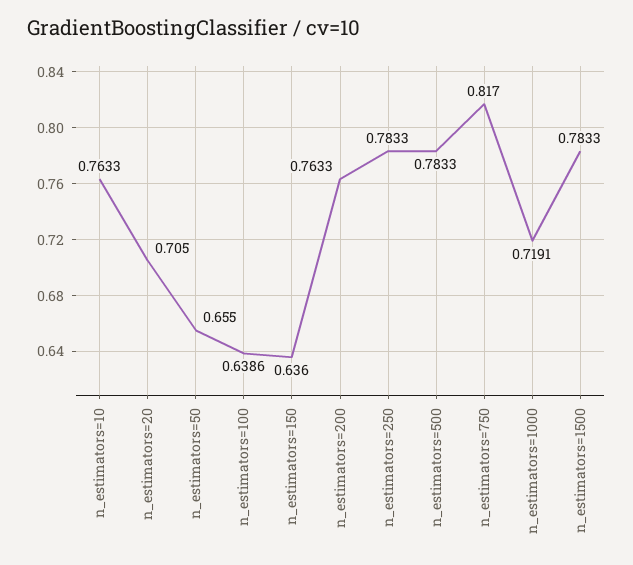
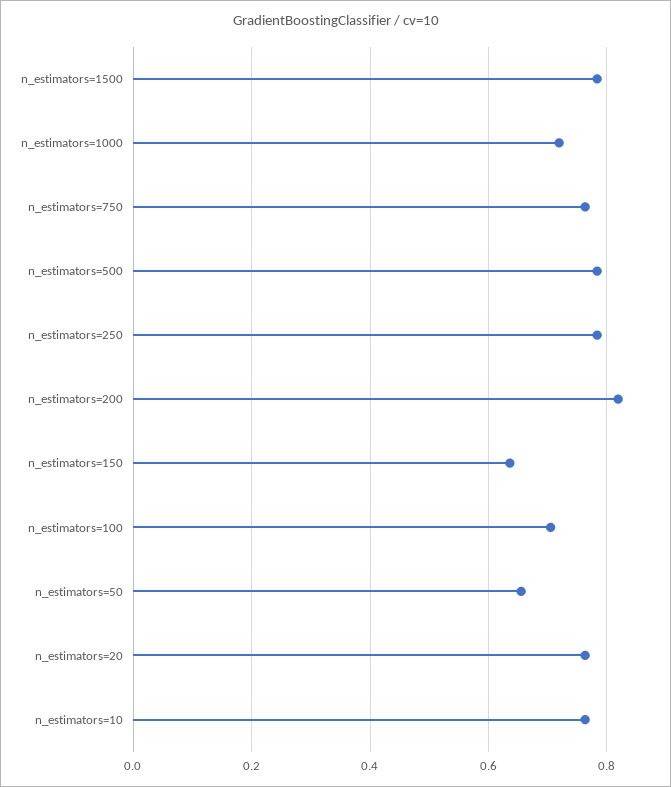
n_estimators=20: 0.705 -> 0.76
n_estimators=100: 0.6386 -> 0.7
n_estimators=200: 0.7633 -> 0.82
n_estimators=750: 0.817 -> 0.76

